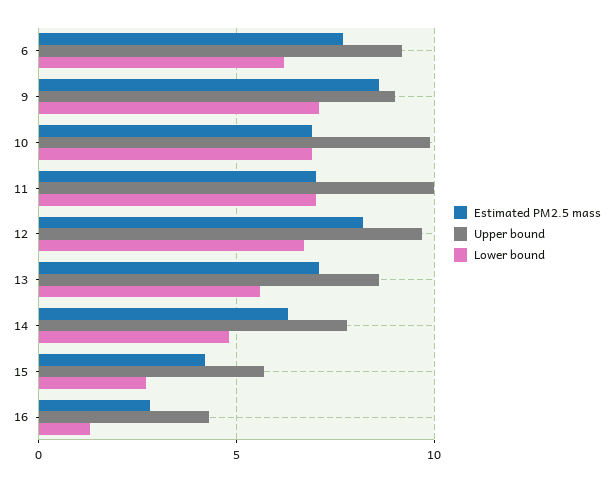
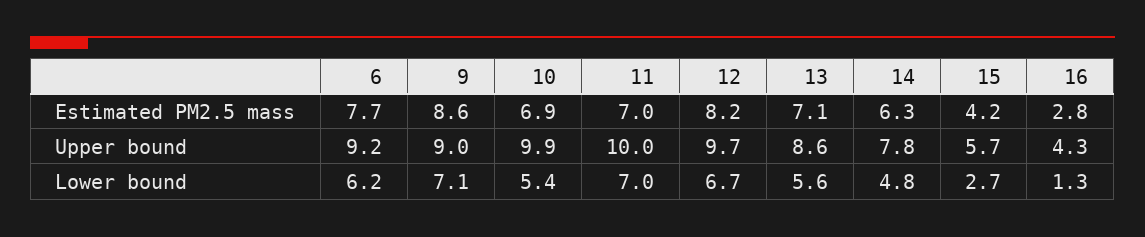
Lower bound, 10: 7 -> 5.4

